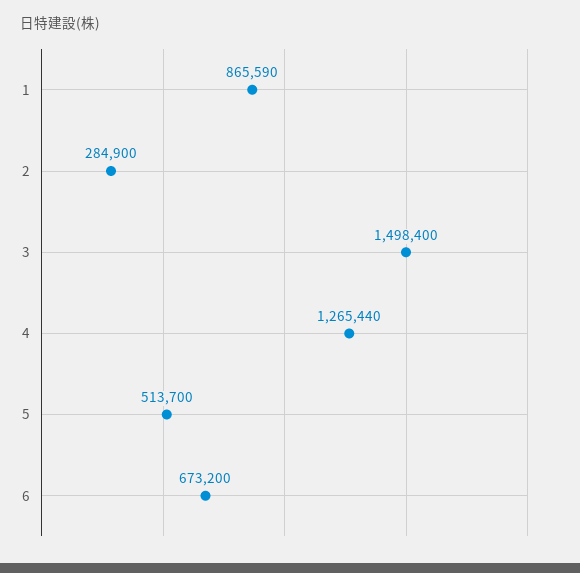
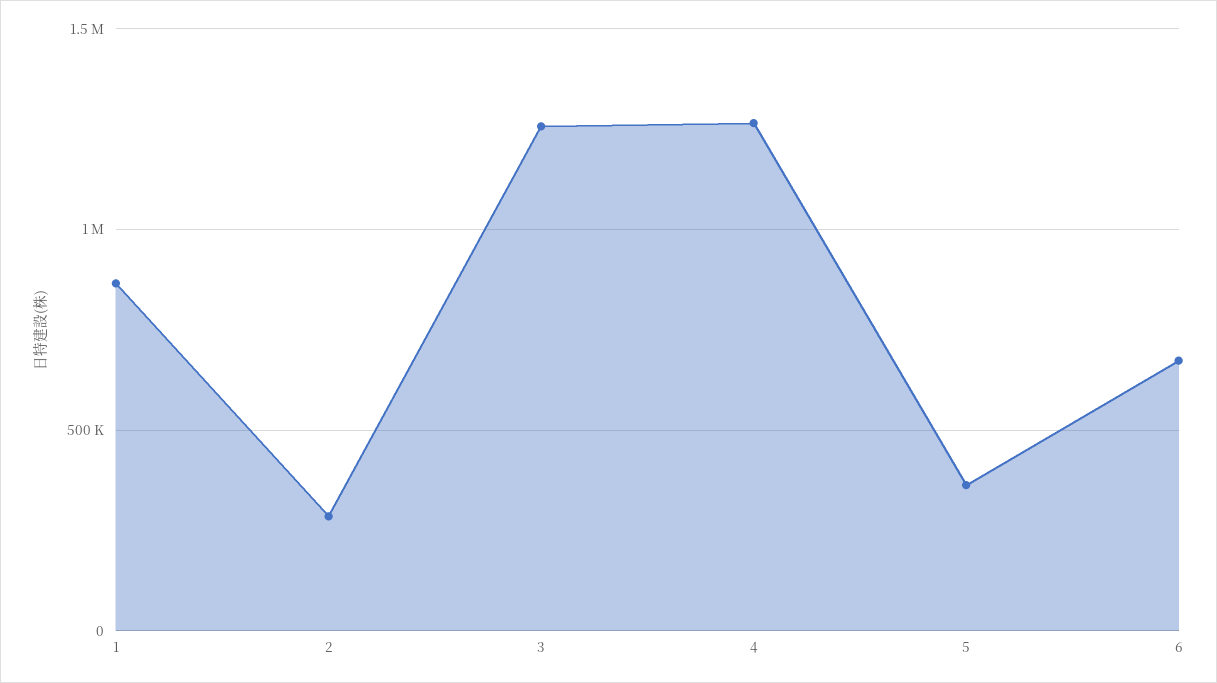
3: 1498400 -> 1250000
5: 513700 -> 350000

